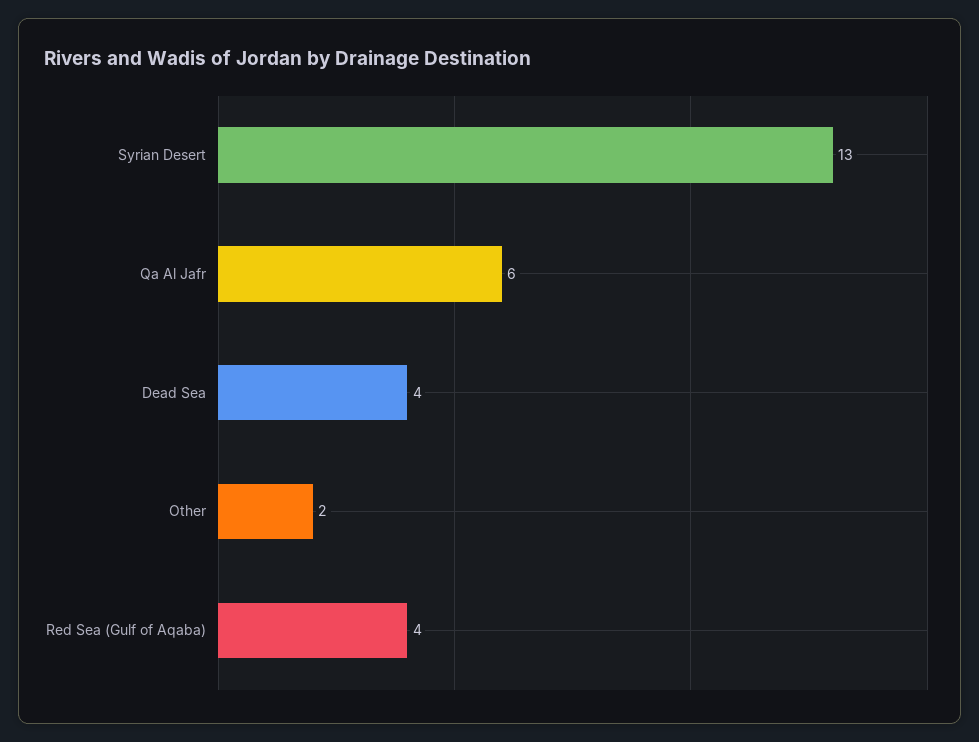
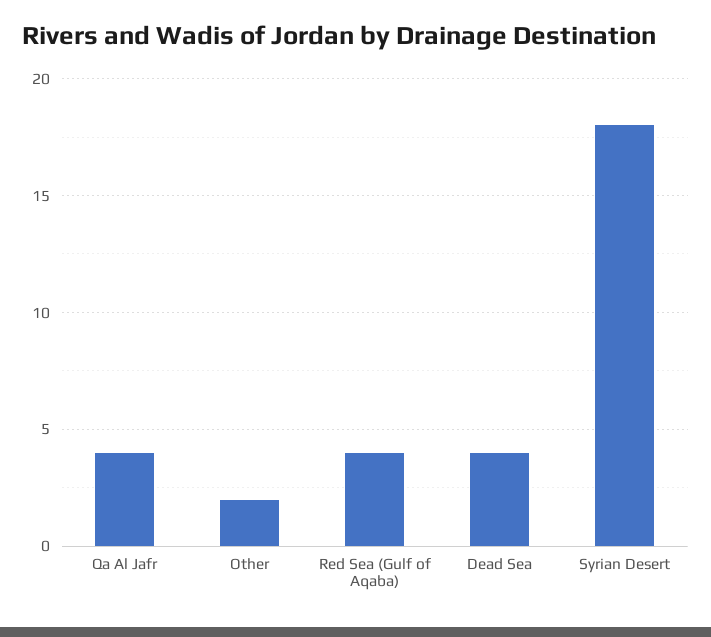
Syrian Desert: 13 -> 18
Qa Al Jafr: 6 -> 4

